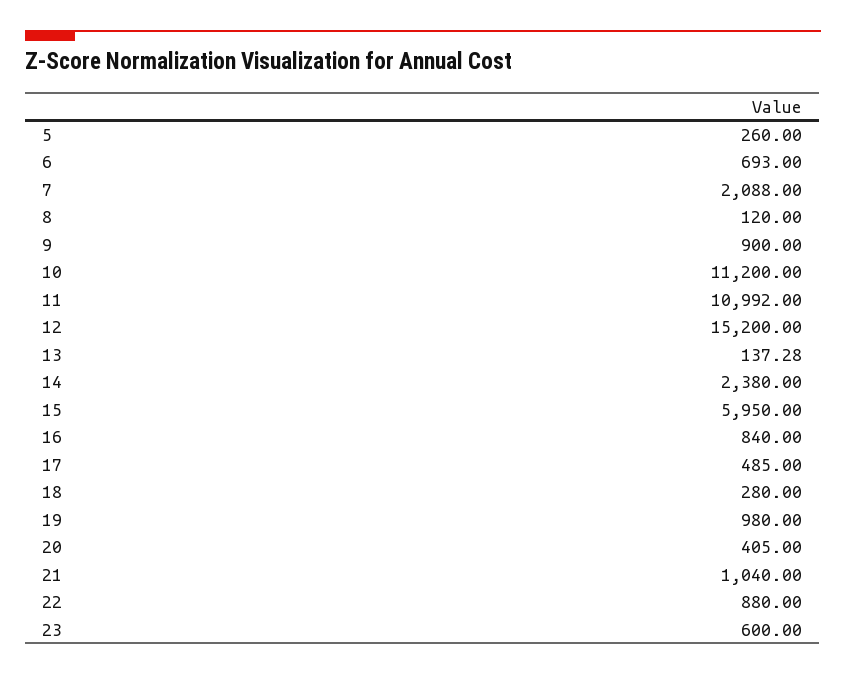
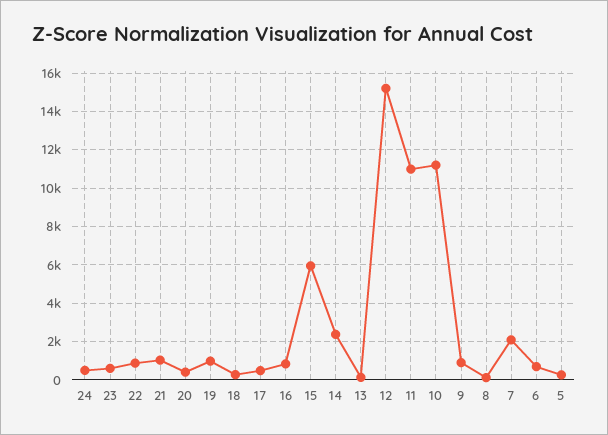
24: none -> 500

